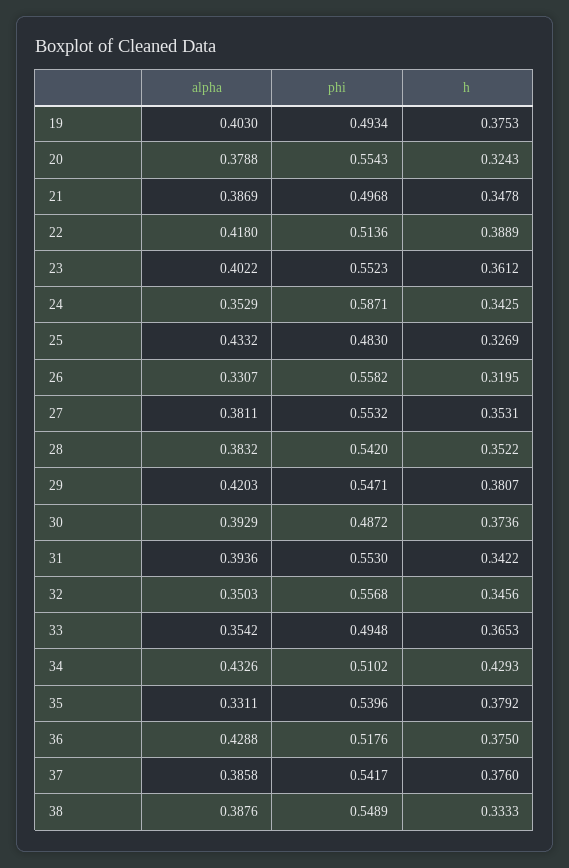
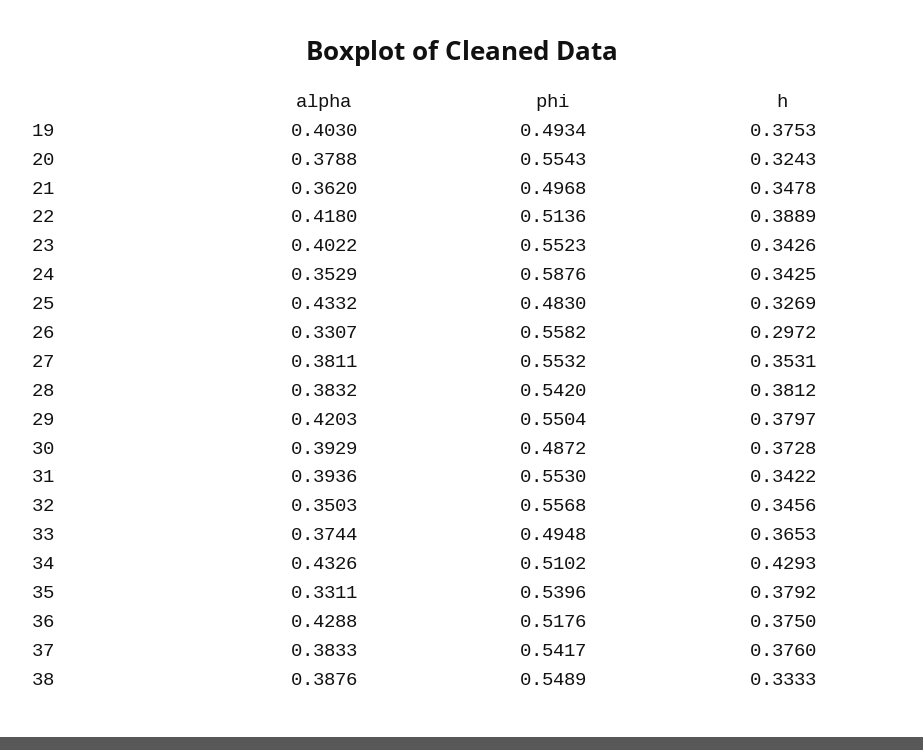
alpha, 21: 0.3869 -> 0.362
h, 23: 0.3612 -> 0.3426
phi, 24: 0.5871 -> 0.5876
h, 26: 0.3195 -> 0.2972
h, 28: 0.3522 -> 0.3812
phi, 29: 0.5471 -> 0.5504
h, 29: 0.3807 -> 0.3797
h, 30: 0.3736 -> 0.3728
alpha, 33: 0.3542 -> 0.3744
alpha, 37: 0.3858 -> 0.3833

